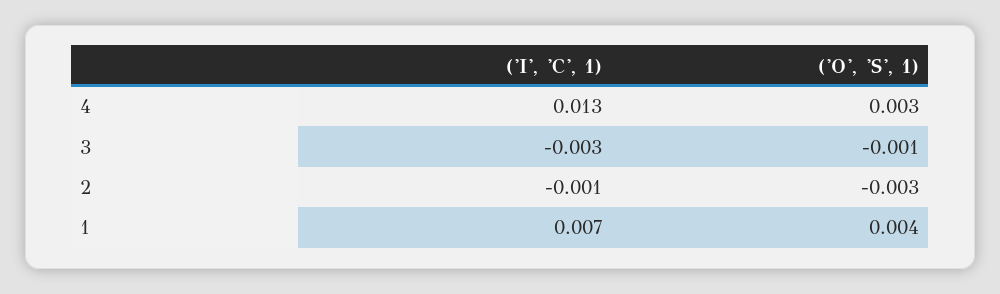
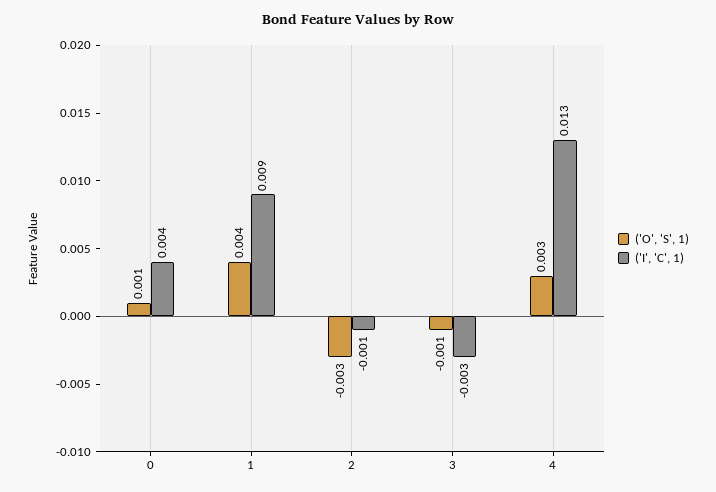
('I', 'C', 1), 1: 0.007 -> 0.009
('O', 'S', 1), 0: none -> 0.001
('I', 'C', 1), 0: none -> 0.004

